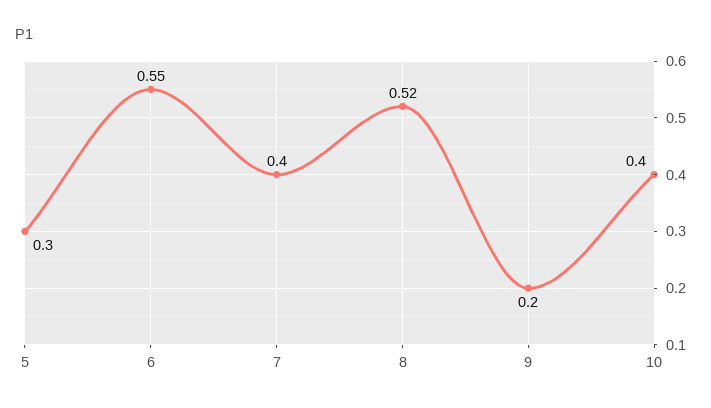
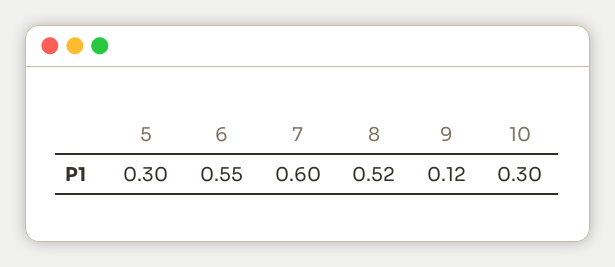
7: 0.4 -> 0.6
9: 0.2 -> 0.12
10: 0.4 -> 0.3

